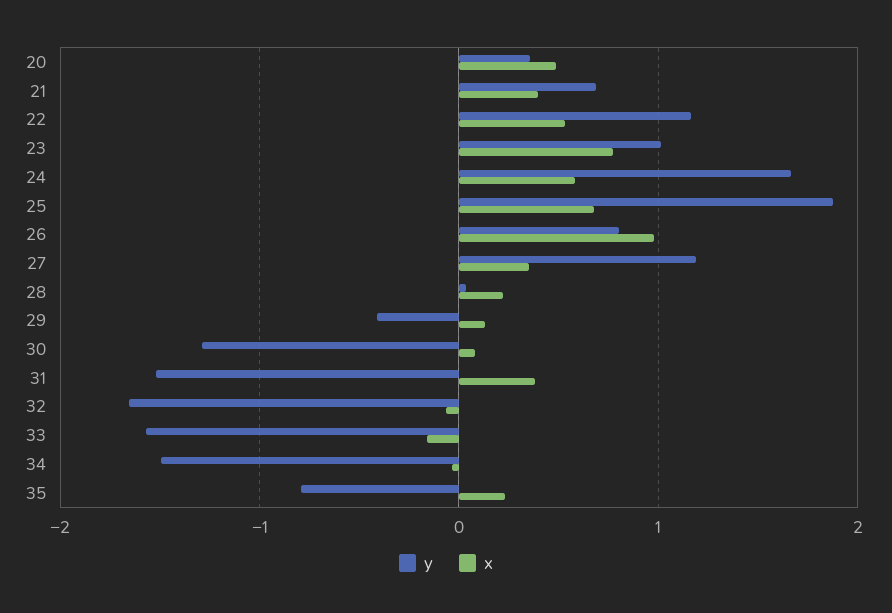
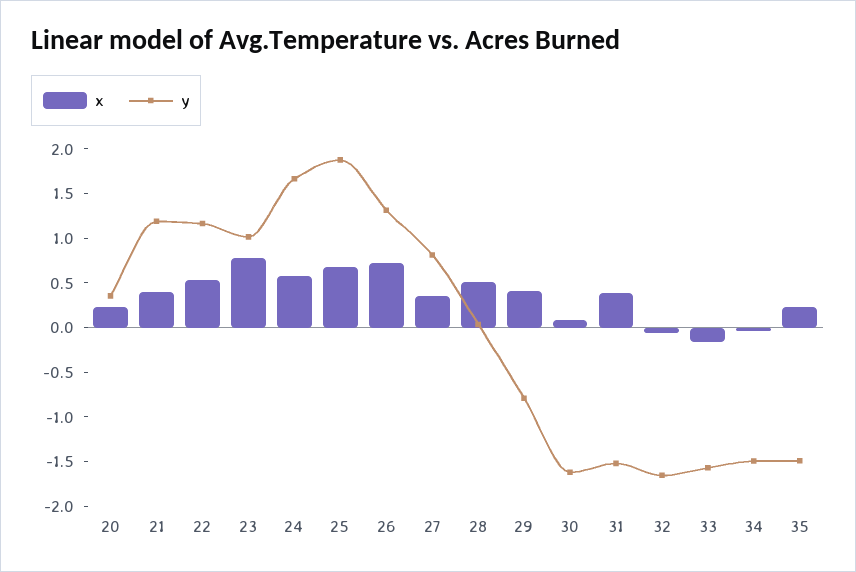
x, 20: 0.5 -> 0.2
y, 21: 0.7 -> 1.2
y, 26: 0.8 -> 1.3
x, 26: 1 -> 0.7
y, 27: 1.2 -> 0.8
x, 28: 0.2 -> 0.5
y, 29: -0.4 -> -0.8
x, 29: 0.1 -> 0.4
y, 30: -1.3 -> -1.6
y, 35: -0.8 -> -1.5

